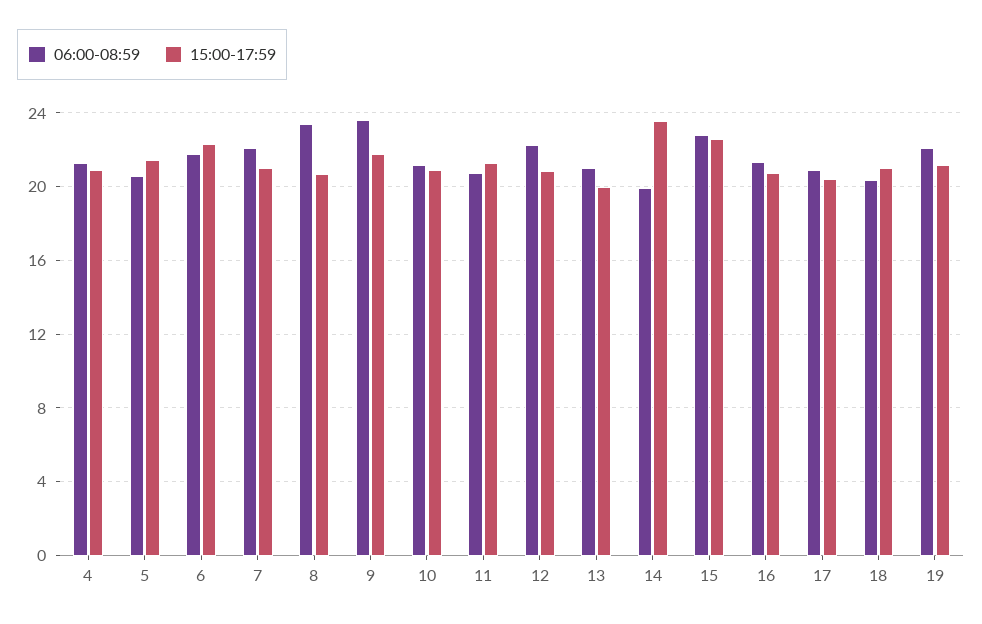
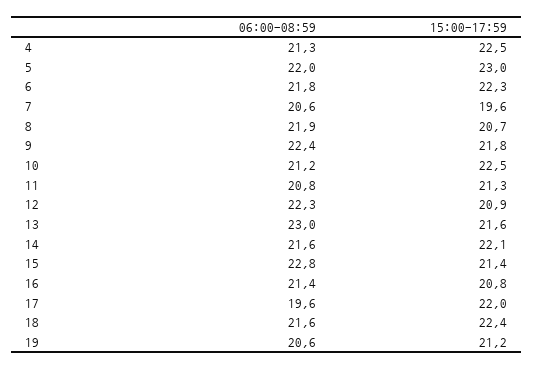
15:00-17:59, 4: 21 -> 22.5
06:00-08:59, 5: 20.5 -> 22
15:00-17:59, 5: 21.5 -> 23
06:00-08:59, 7: 22 -> 20.6
15:00-17:59, 7: 21 -> 19.6
06:00-08:59, 8: 23.5 -> 21.9
06:00-08:59, 9: 23.5 -> 22.4
15:00-17:59, 10: 21 -> 22.5
06:00-08:59, 13: 21 -> 23
15:00-17:59, 13: 20 -> 21.6
06:00-08:59, 14: 20 -> 21.6
15:00-17:59, 14: 23.5 -> 22.1
15:00-17:59, 15: 22.5 -> 21.4
06:00-08:59, 17: 21 -> 19.6
15:00-17:59, 17: 20.5 -> 22
06:00-08:59, 18: 20.5 -> 21.6
15:00-17:59, 18: 21 -> 22.4
06:00-08:59, 19: 22 -> 20.6

